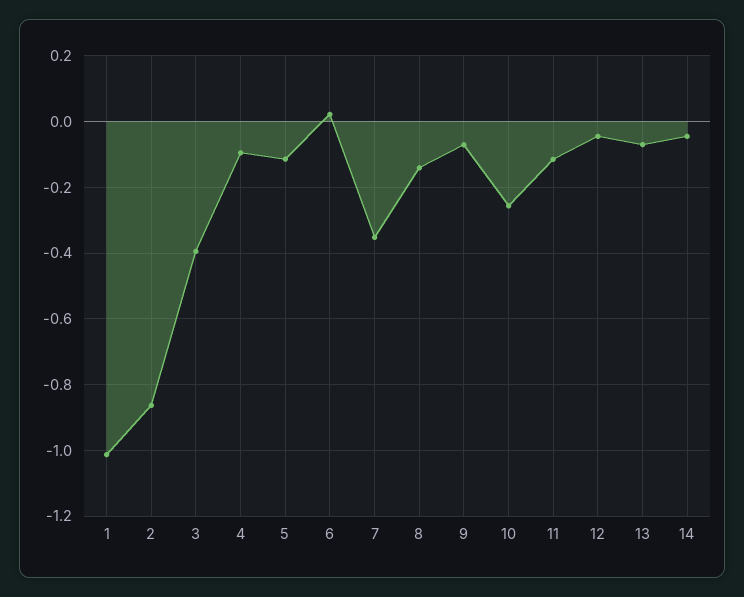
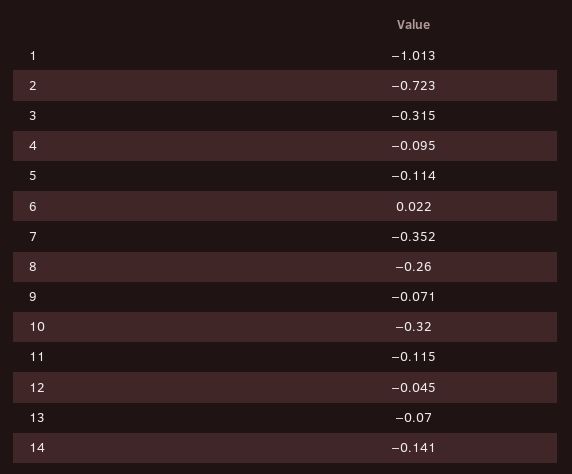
2: -0.86 -> -0.723
3: -0.4 -> -0.315
8: -0.14 -> -0.26
10: -0.26 -> -0.32
14: -0.04 -> -0.141

